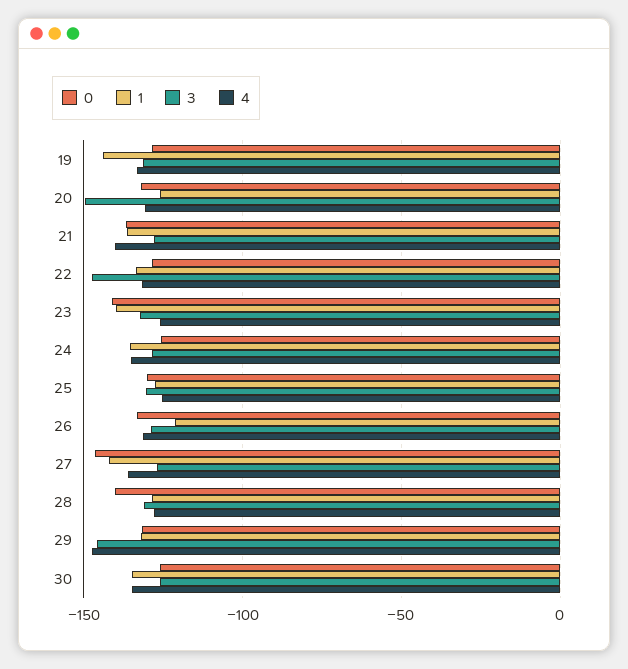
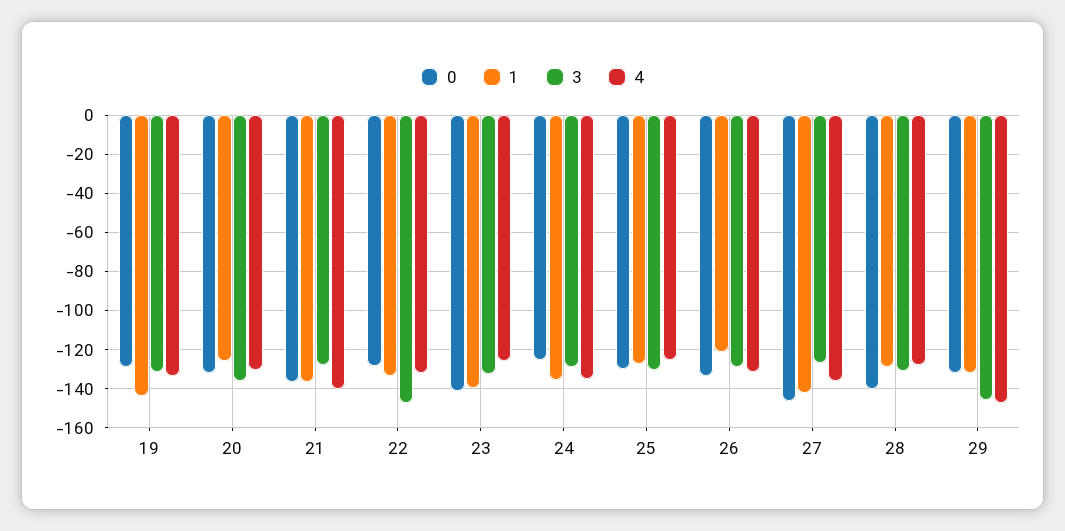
3, 20: -150 -> -135
0, 30: -125 -> none
1, 30: -135 -> none
3, 30: -125 -> none
4, 30: -135 -> none

